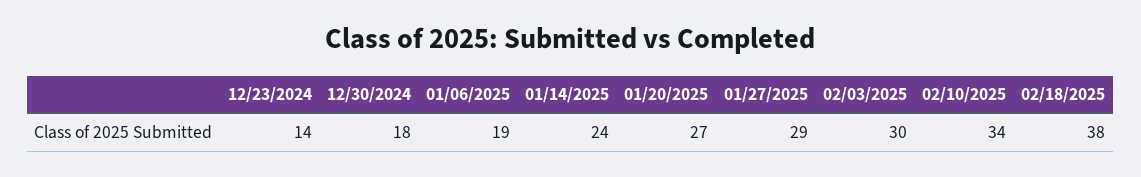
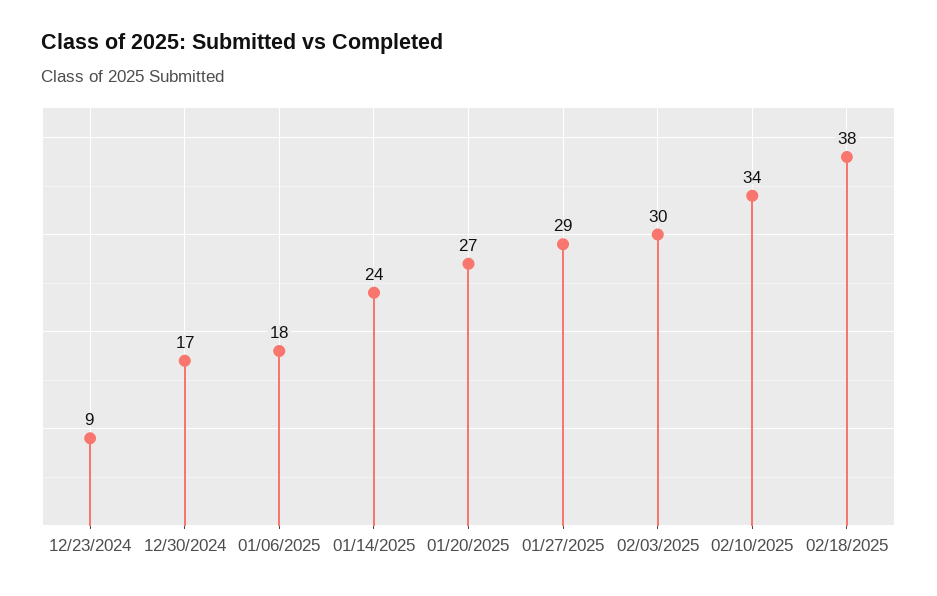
12/23/2024: 14 -> 9
12/30/2024: 18 -> 17
01/06/2025: 19 -> 18

